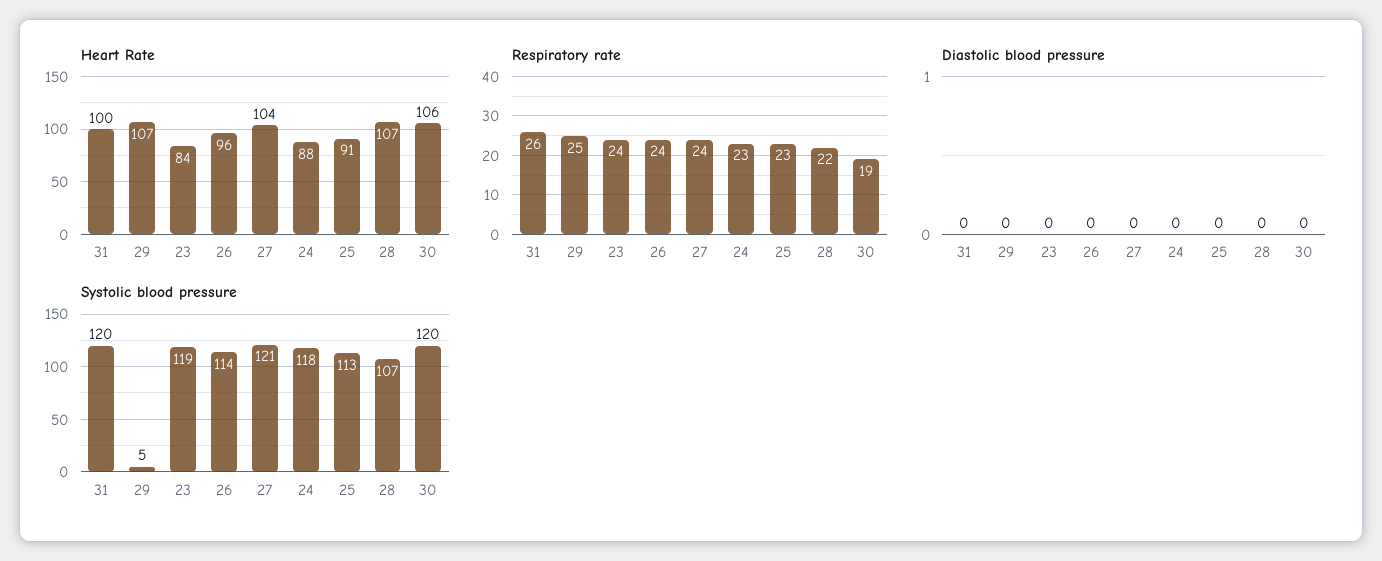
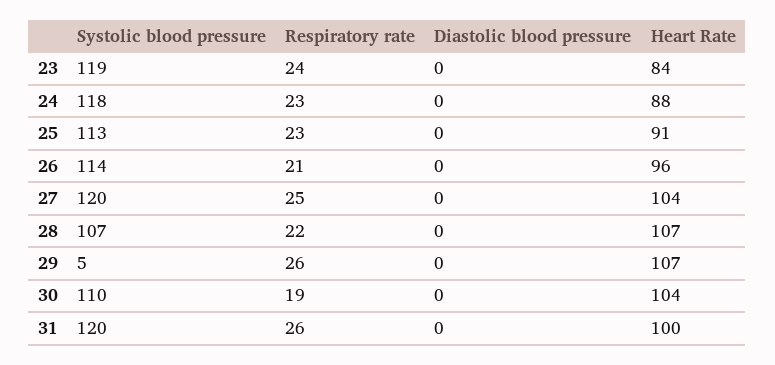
Heart Rate, 30: 106 -> 104
Respiratory rate, 29: 25 -> 26
Respiratory rate, 26: 24 -> 21
Respiratory rate, 27: 24 -> 25
Systolic blood pressure, 27: 121 -> 120
Systolic blood pressure, 30: 120 -> 110

